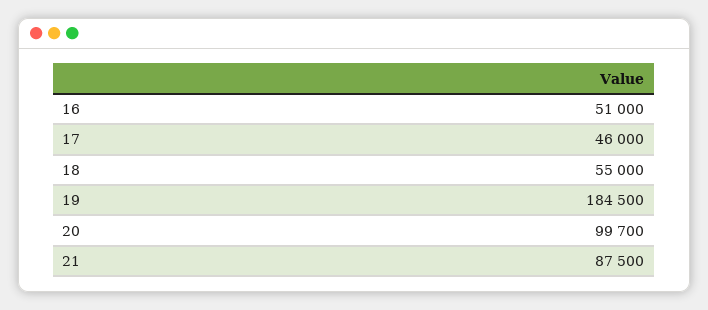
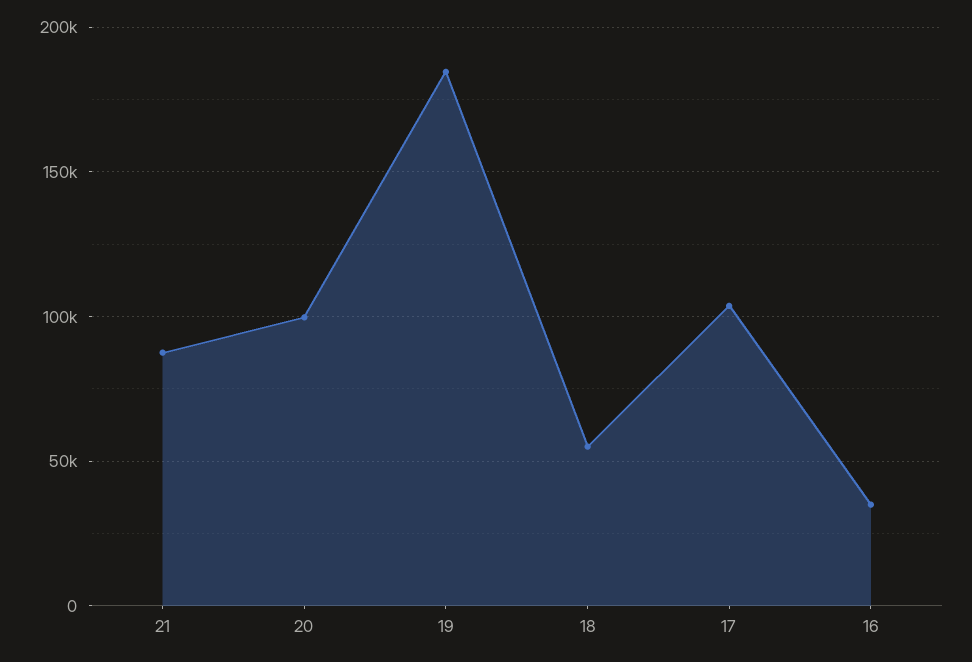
16: 51000 -> 35000
17: 46000 -> 105000

